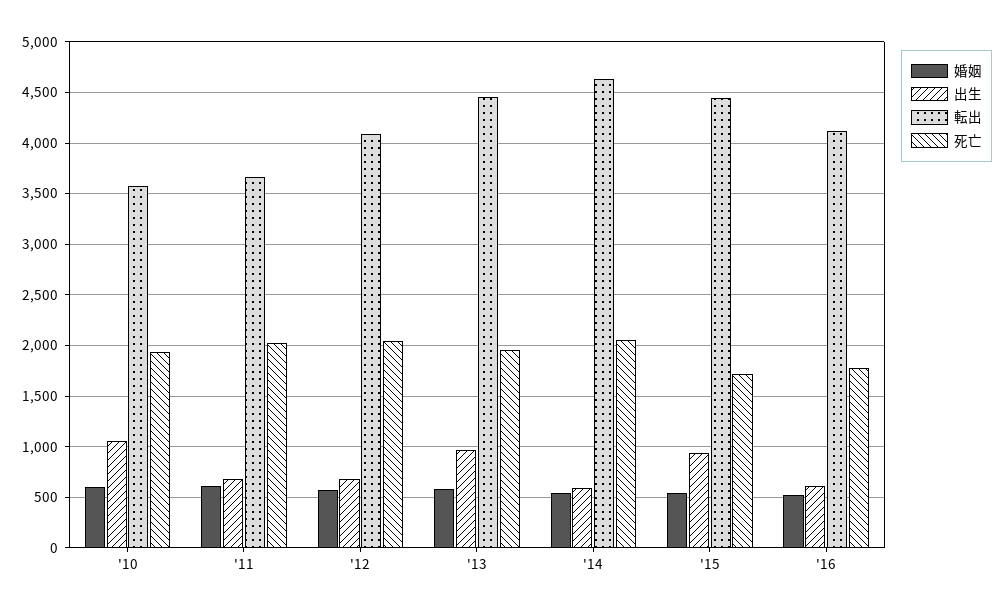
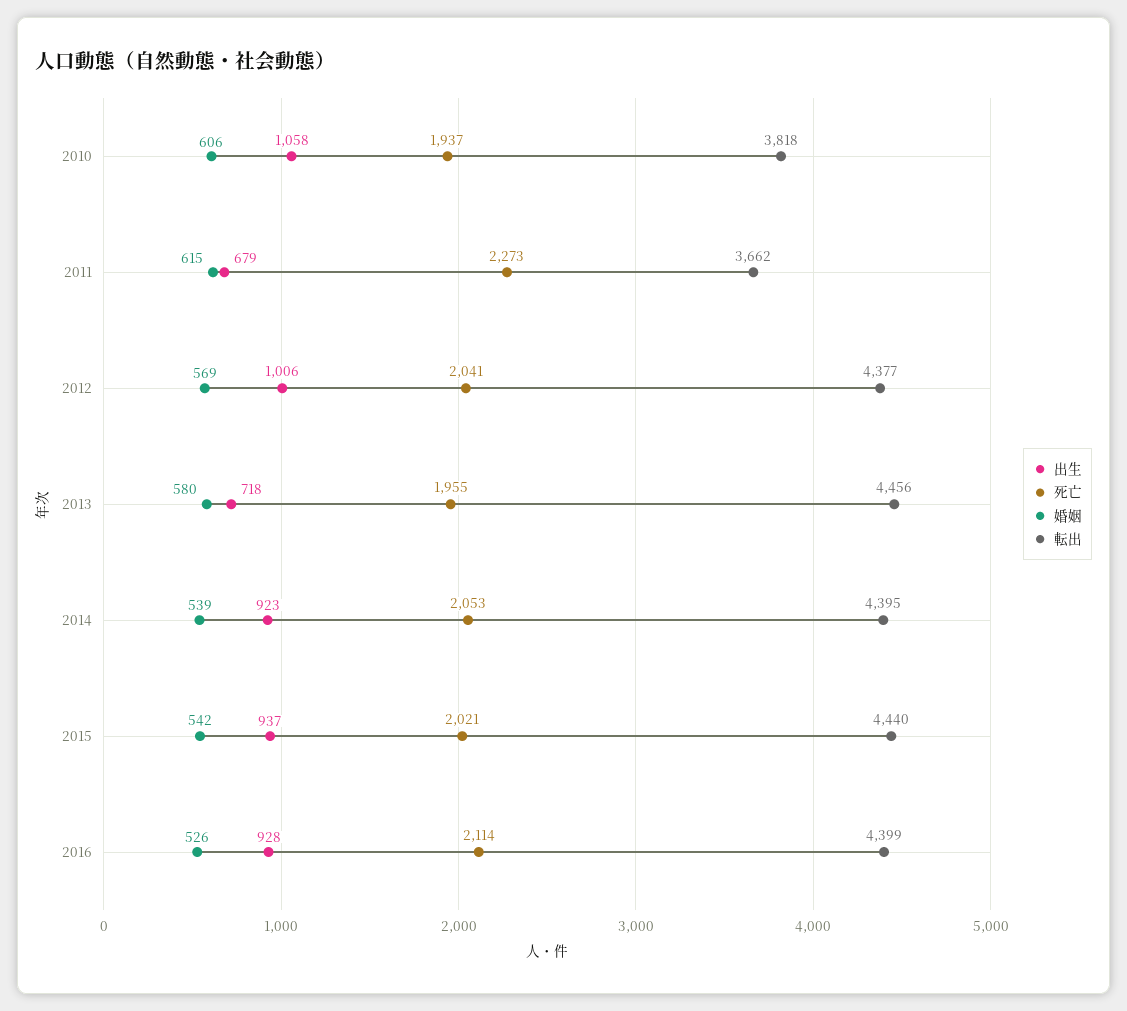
転出, '10: 3600 -> 3818
死亡, '11: 2000 -> 2273
出生, '12: 700 -> 1006
転出, '12: 4100 -> 4377
出生, '13: 1000 -> 718
出生, '14: 600 -> 923
転出, '14: 4600 -> 4395
死亡, '15: 1700 -> 2021
出生, '16: 600 -> 928
転出, '16: 4100 -> 4399
死亡, '16: 1800 -> 2114

